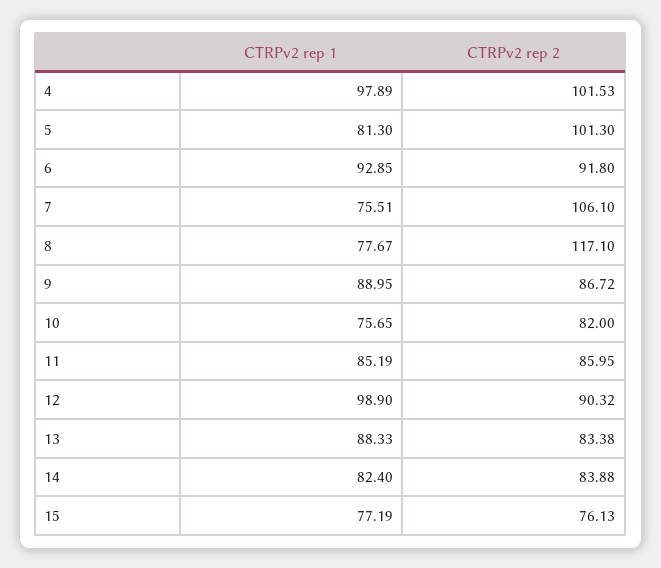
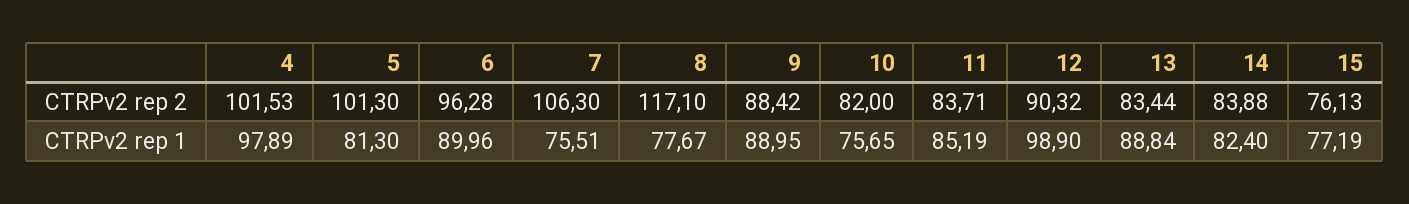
CTRPv2 rep 1, 6: 92.85 -> 89.96
CTRPv2 rep 2, 6: 91.8 -> 96.28
CTRPv2 rep 2, 7: 106.1 -> 106.3
CTRPv2 rep 2, 9: 86.72 -> 88.42
CTRPv2 rep 2, 11: 85.95 -> 83.71
CTRPv2 rep 1, 13: 88.33 -> 88.84
CTRPv2 rep 2, 13: 83.38 -> 83.44

